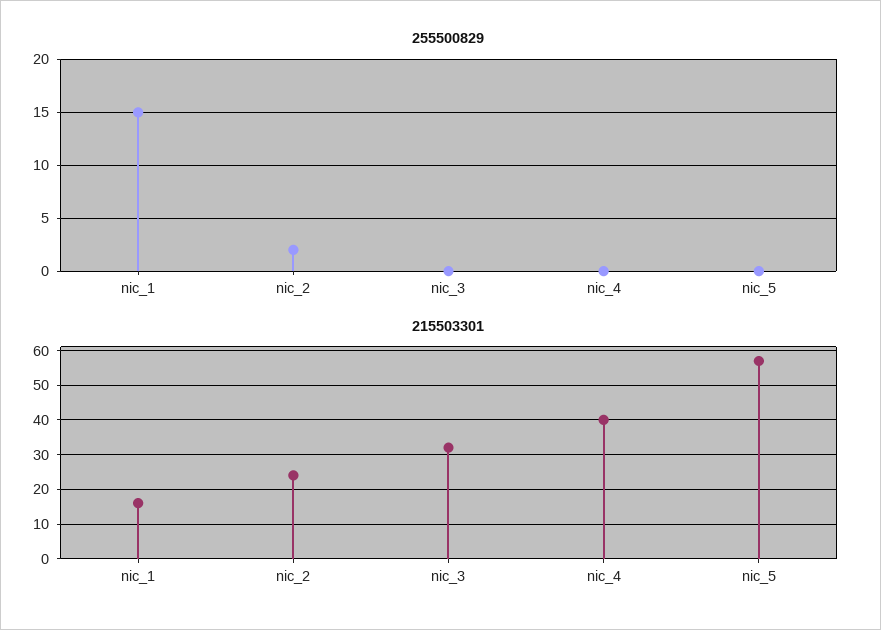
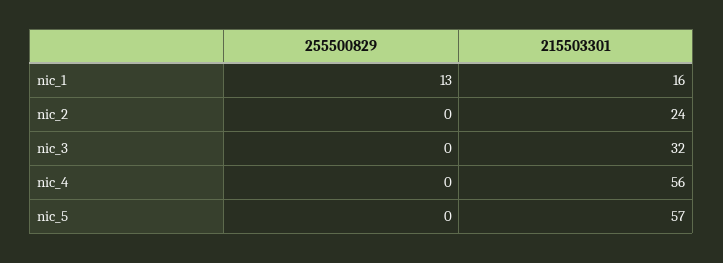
255500829, nic_1: 15 -> 13
255500829, nic_2: 2 -> 0
215503301, nic_4: 40 -> 56

